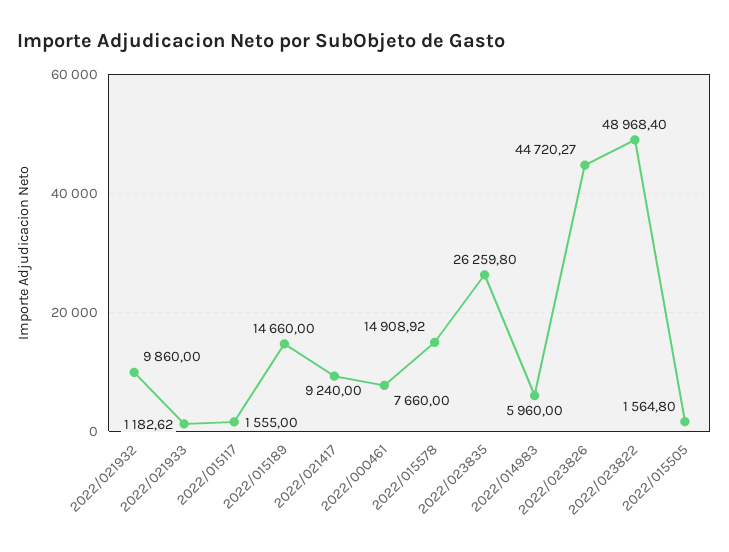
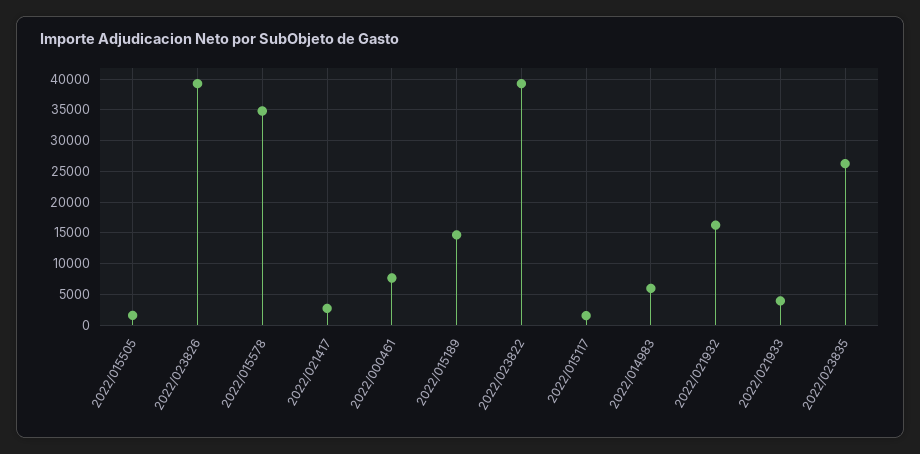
2022/021932: 9860 -> 16000
2022/021933: 1182.62 -> 4000
2022/021417: 9240 -> 3000
2022/015578: 14908.92 -> 35000
2022/023826: 44720.27 -> 39000
2022/023822: 48968.4 -> 39000

